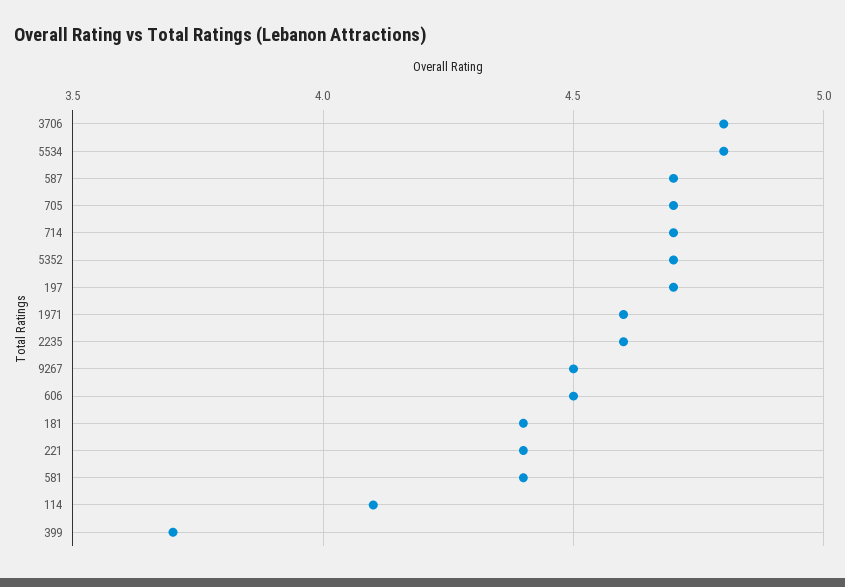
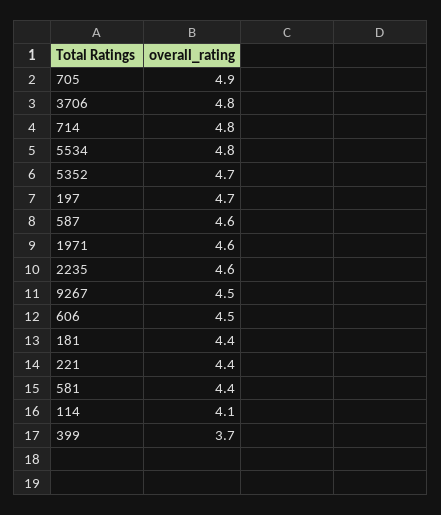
587: 4.7 -> 4.6
705: 4.7 -> 4.9
714: 4.7 -> 4.8

